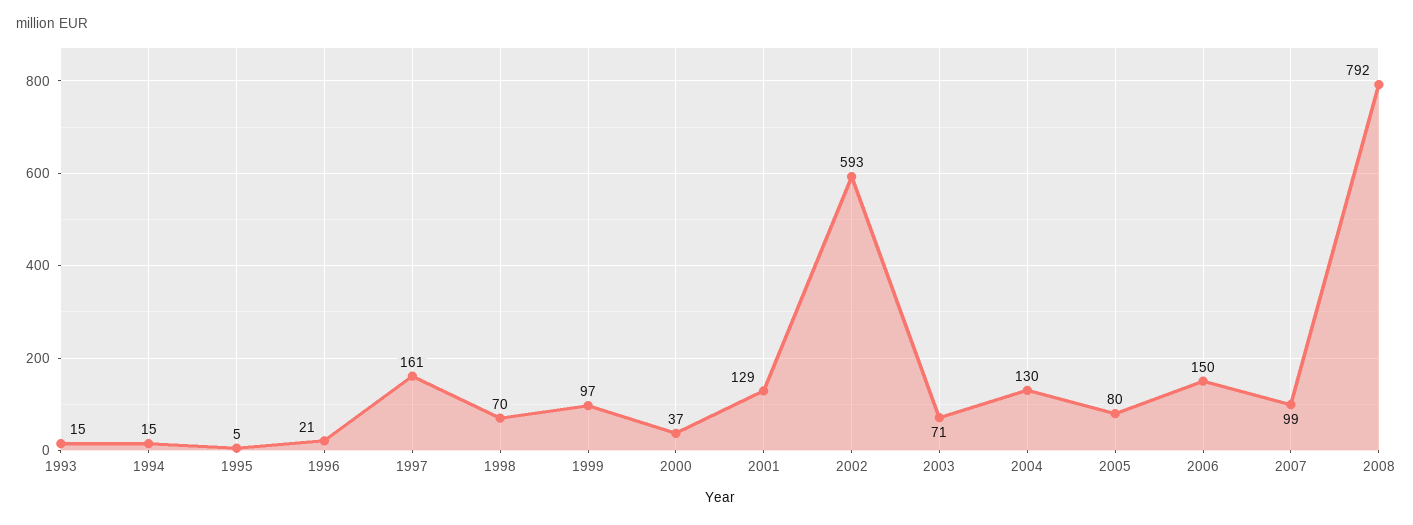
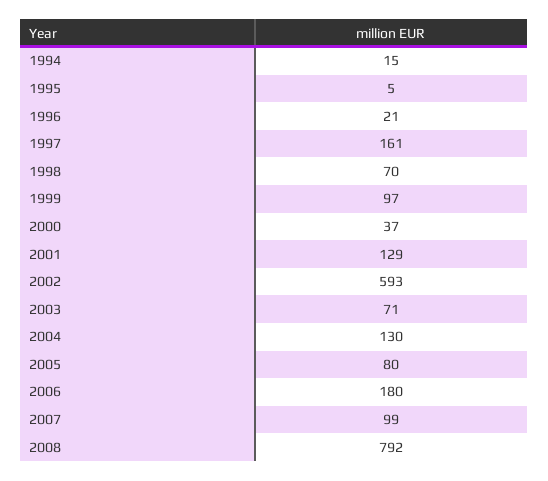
1993: 15 -> none
2006: 150 -> 180

